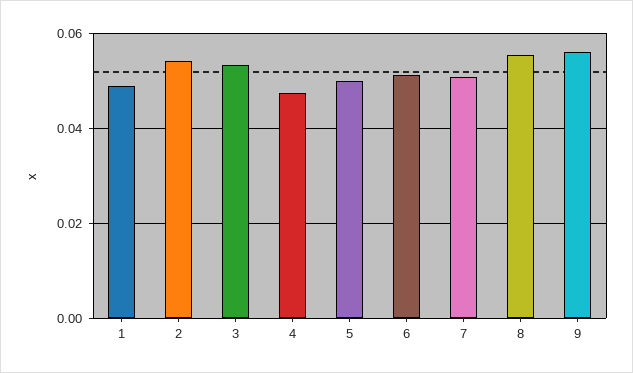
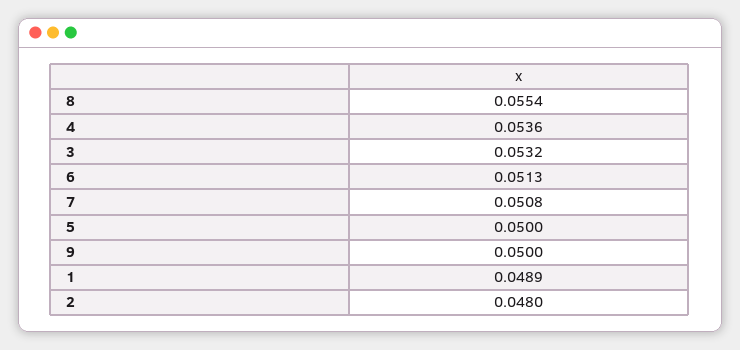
2: 0.054 -> 0.048
4: 0.048 -> 0.0536
9: 0.056 -> 0.05

